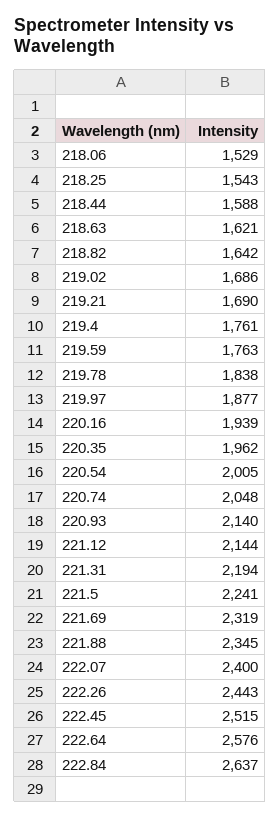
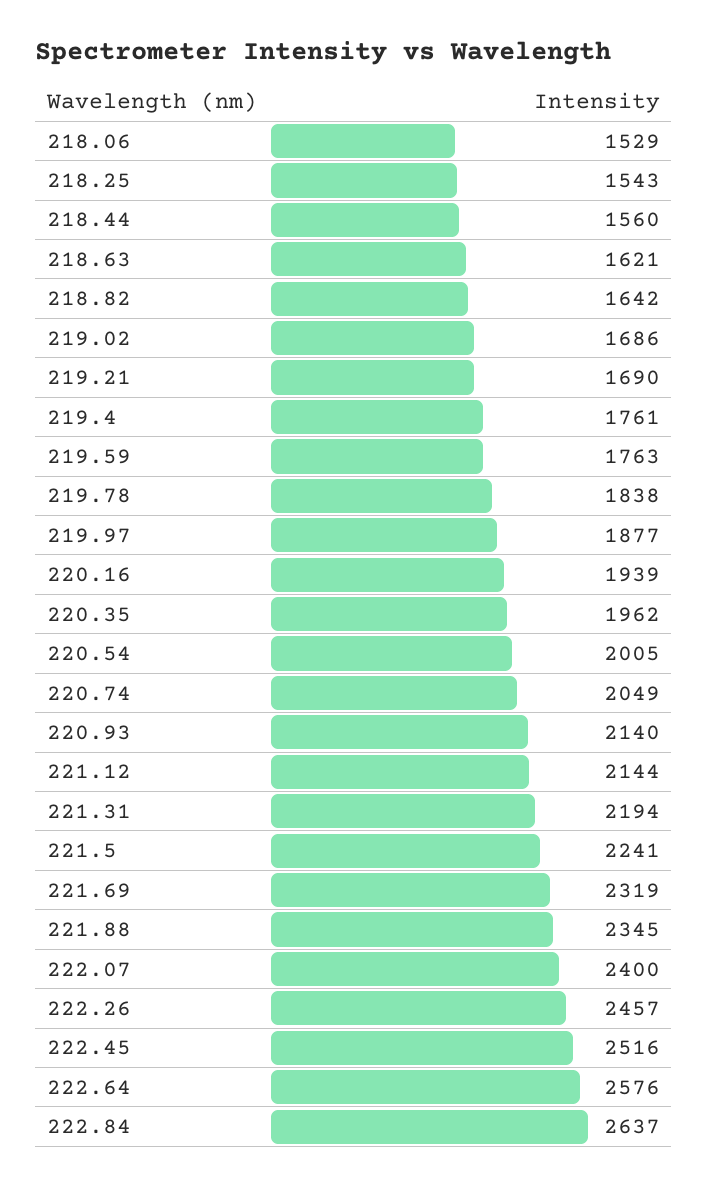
218.44: 1588 -> 1560
220.74: 2048 -> 2049
222.26: 2443 -> 2457
222.45: 2515 -> 2516

